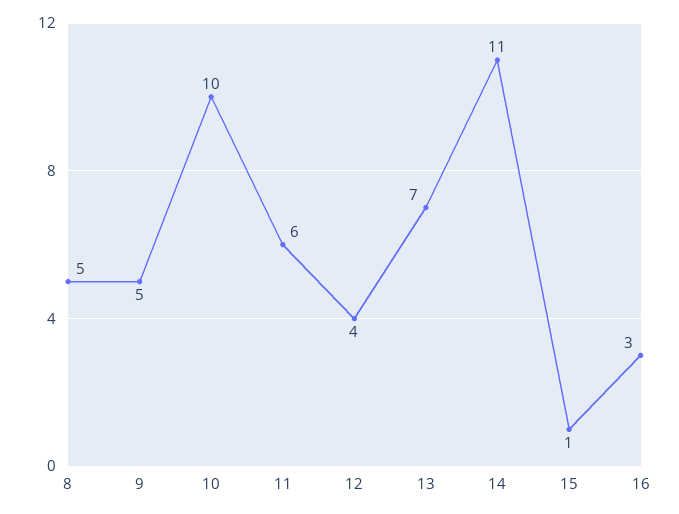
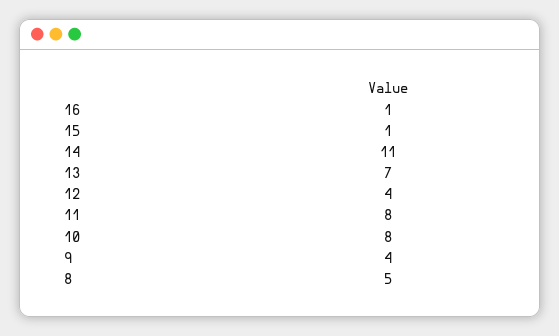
9: 5 -> 4
10: 10 -> 8
11: 6 -> 8
16: 3 -> 1

